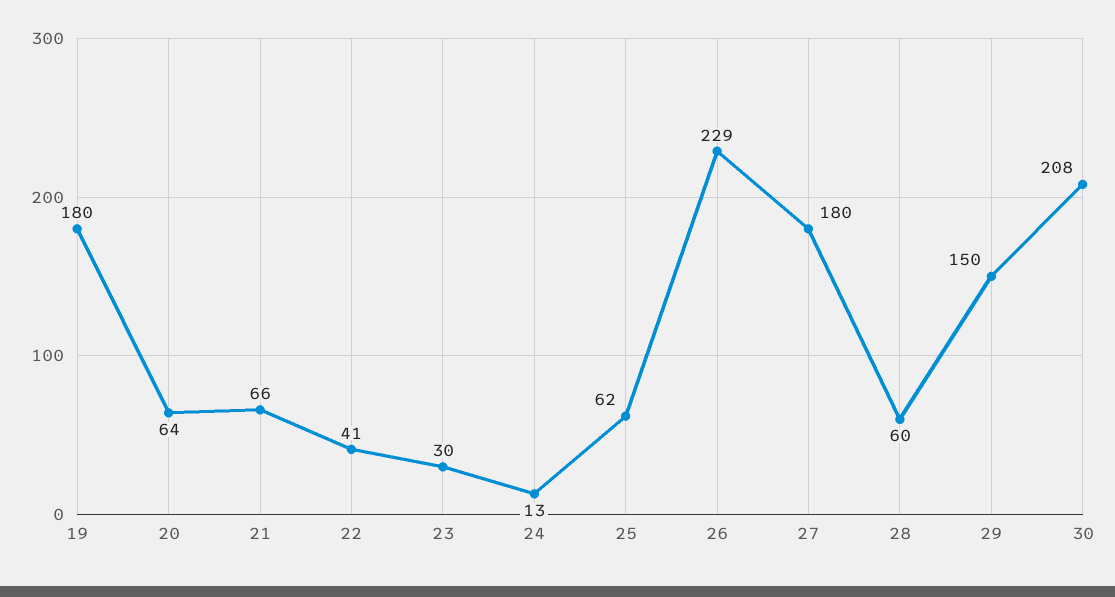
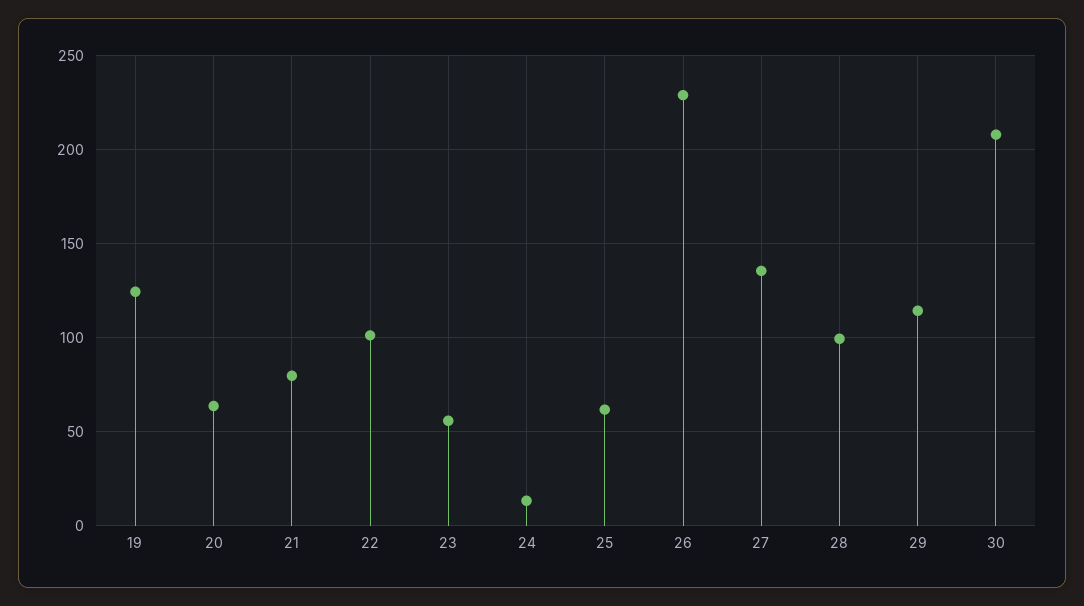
19: 180 -> 125
21: 66 -> 80
22: 41 -> 100
23: 30 -> 55
27: 180 -> 135
28: 60 -> 100
29: 150 -> 115

